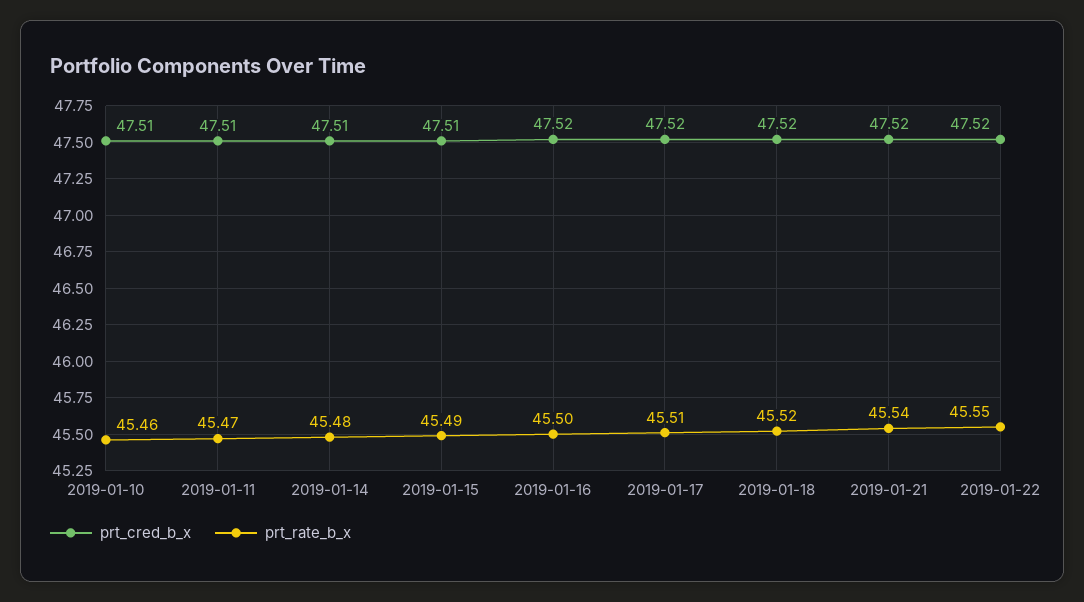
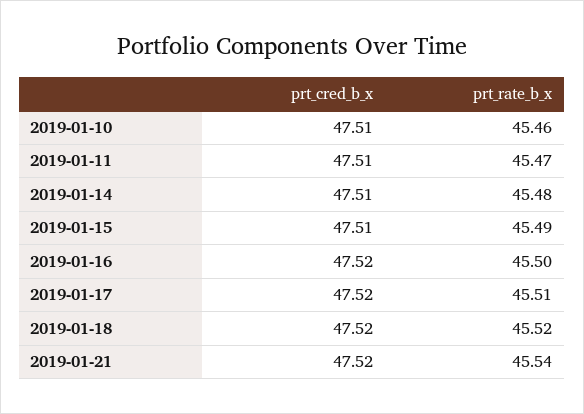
prt_cred_b_x, 2019-01-22: 47.52 -> none
prt_rate_b_x, 2019-01-22: 45.55 -> none

